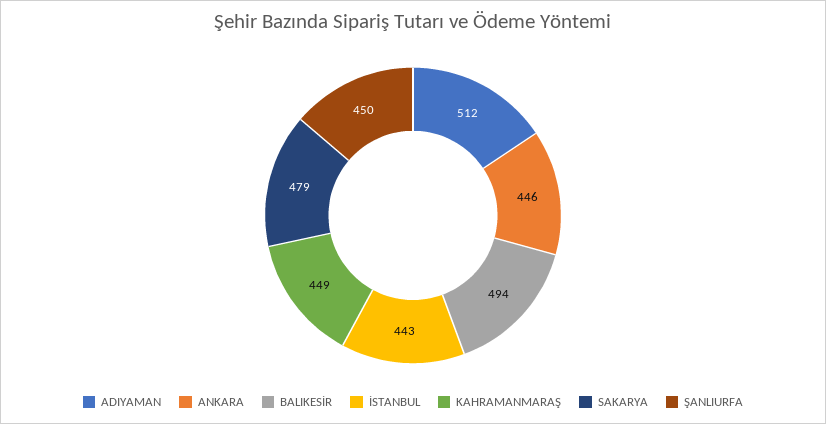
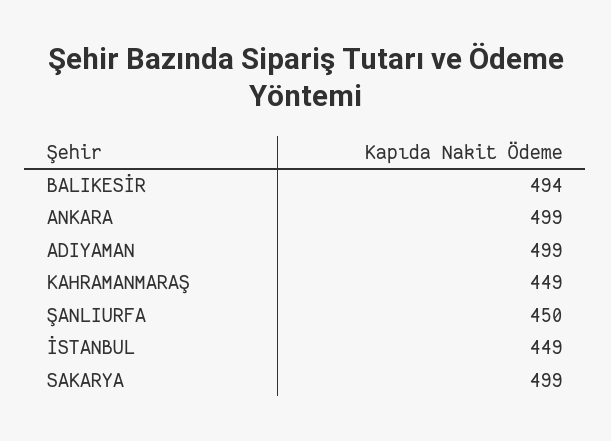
ADIYAMAN: 512 -> 499
ANKARA: 446 -> 499
İSTANBUL: 443 -> 449
SAKARYA: 479 -> 499

